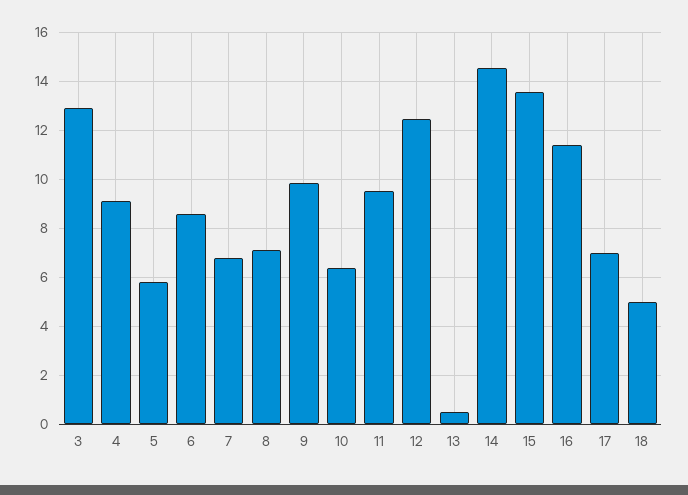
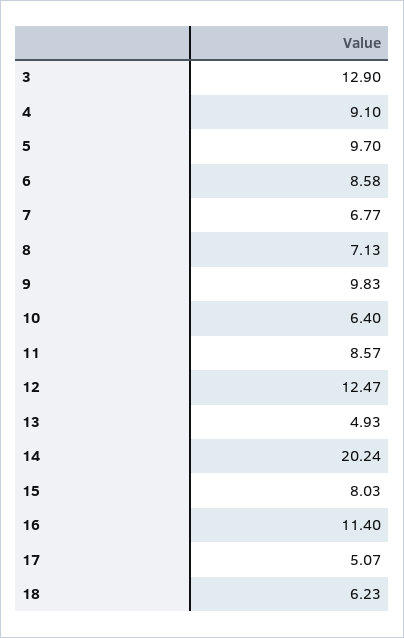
5: 5.75 -> 9.7
11: 9.5 -> 8.57
13: 0.5 -> 4.93
14: 14.5 -> 20.24
15: 13.5 -> 8.03
17: 7 -> 5.07
18: 5 -> 6.23

